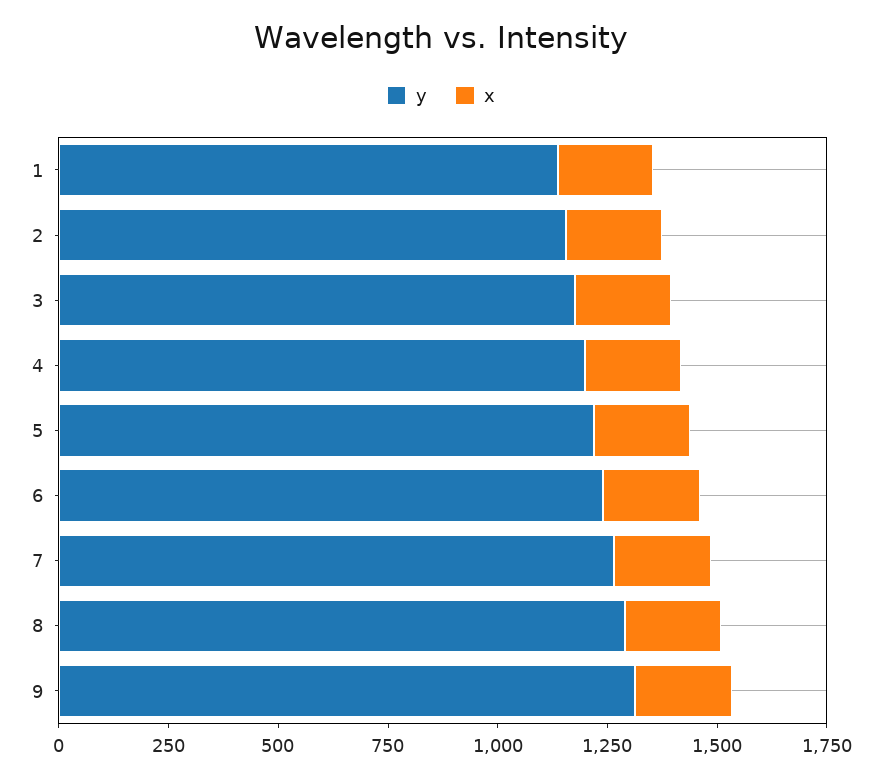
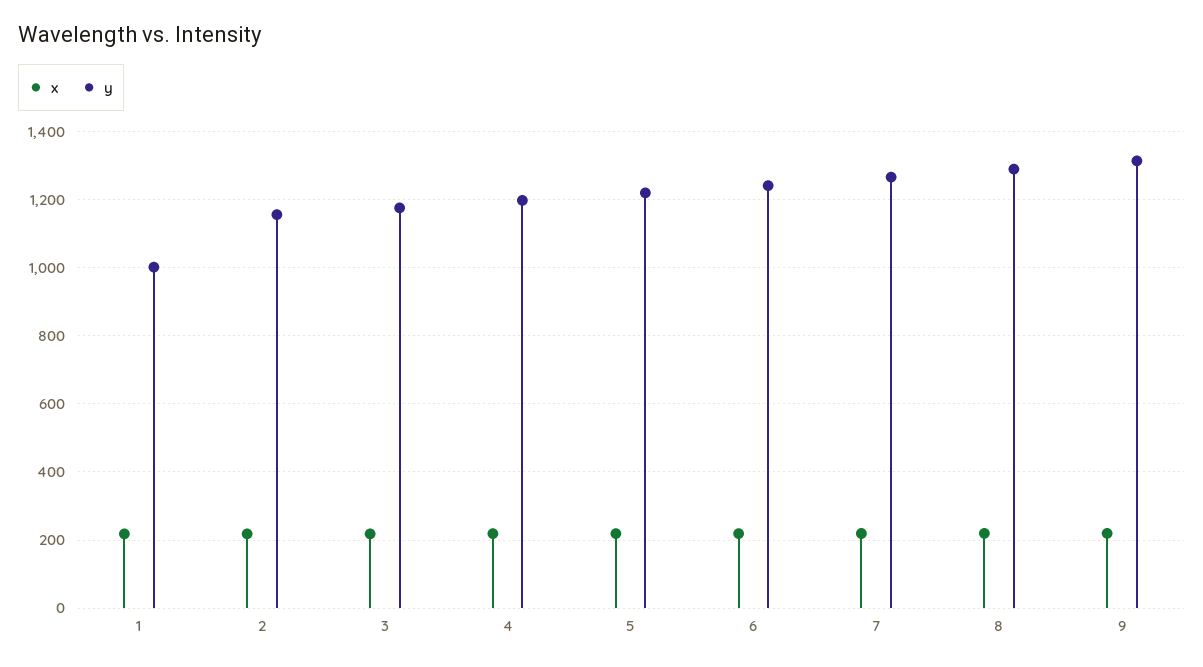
y, 1: 1150 -> 1000

